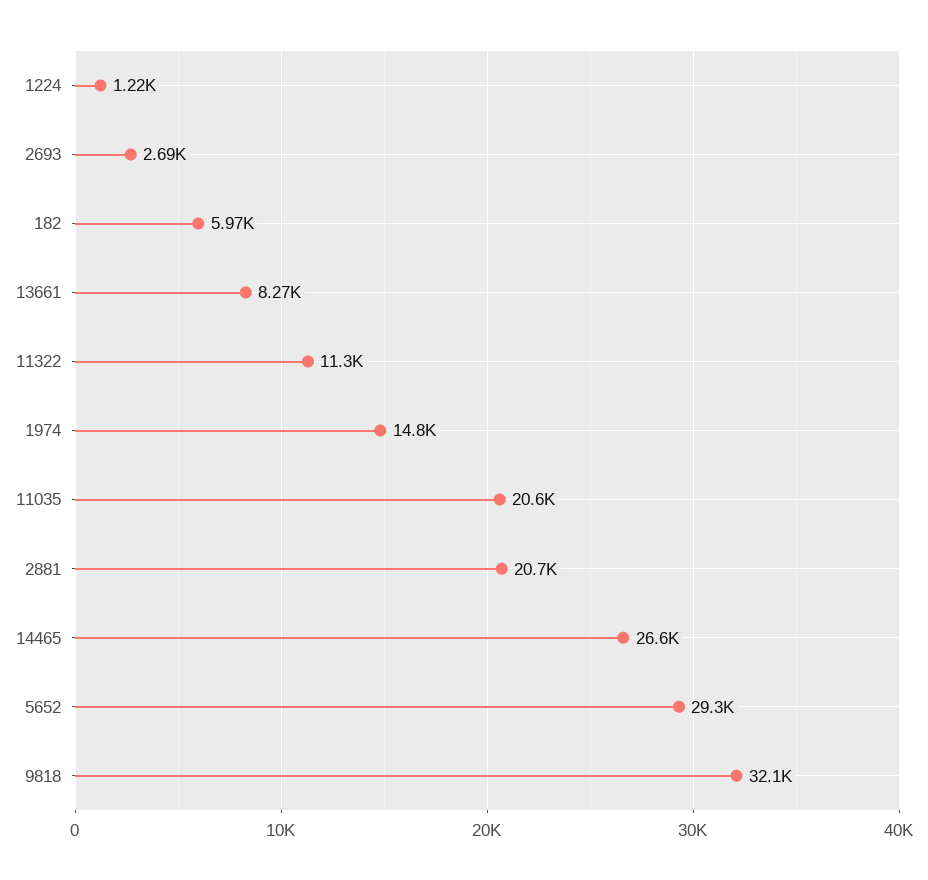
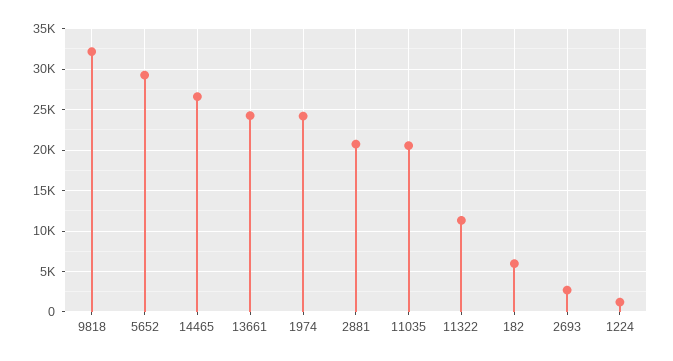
13661: 8270 -> 24000
1974: 14800 -> 24000

